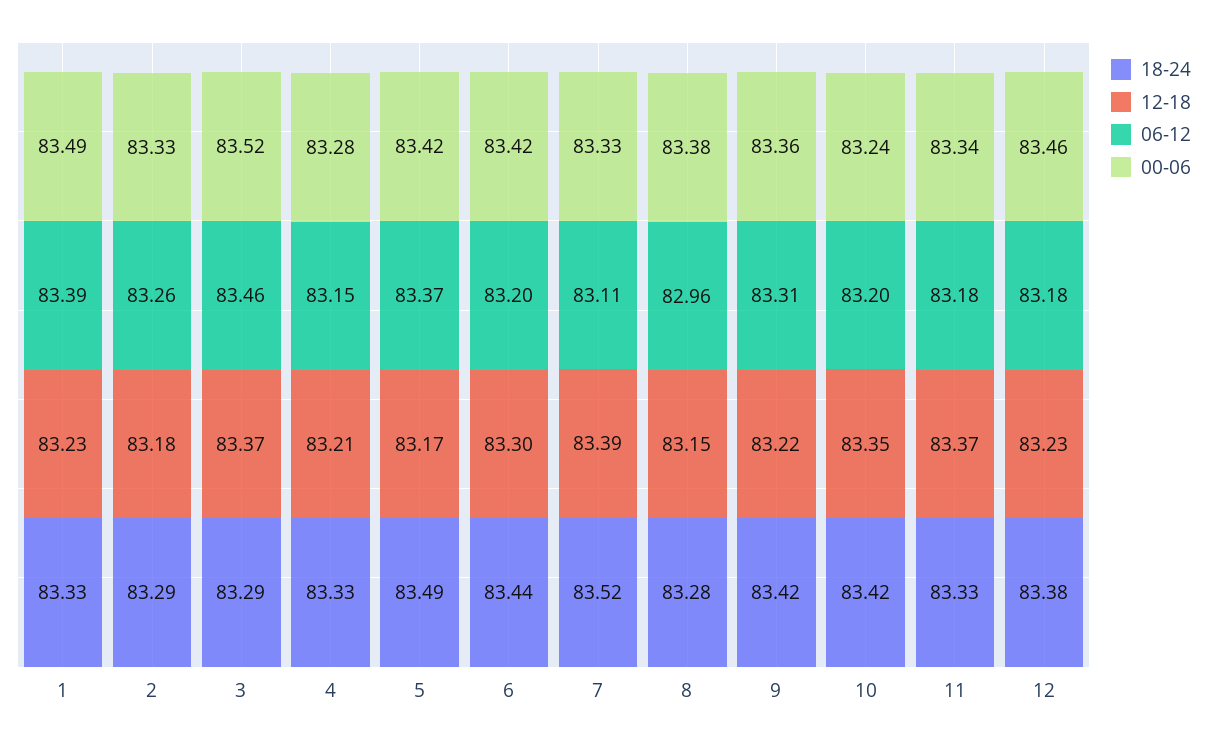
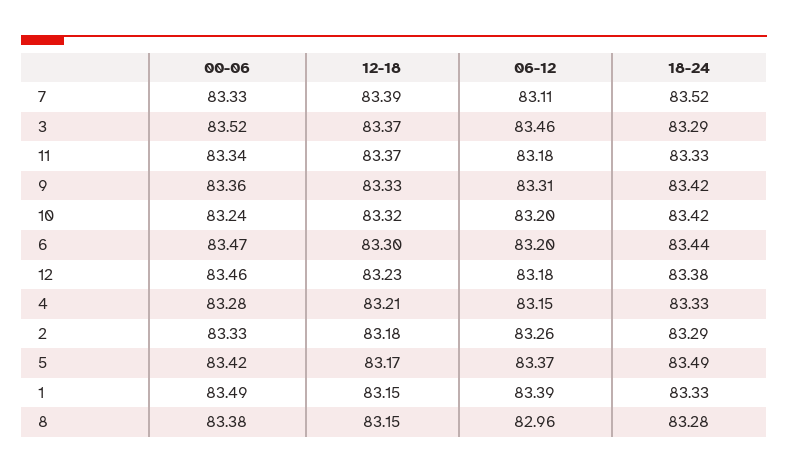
12-18, 1: 83.23 -> 83.15
00-06, 6: 83.42 -> 83.47
12-18, 9: 83.22 -> 83.33
12-18, 10: 83.35 -> 83.32

